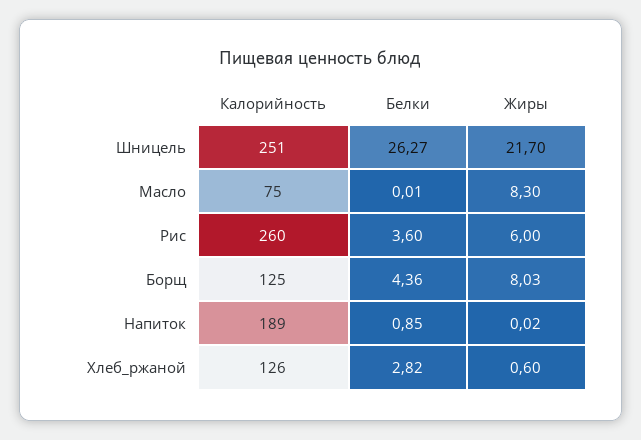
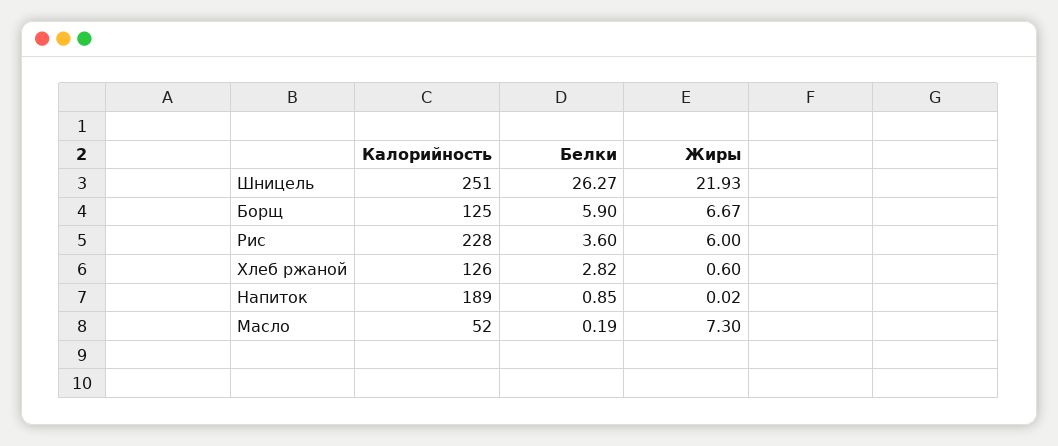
Жиры, Шницель: 21.7 -> 21.93
Калорийность, Масло: 75 -> 52
Белки, Масло: 0.01 -> 0.19
Жиры, Масло: 8.3 -> 7.3
Калорийность, Рис: 260 -> 228
Белки, Борщ: 4.36 -> 5.9
Жиры, Борщ: 8.03 -> 6.67

